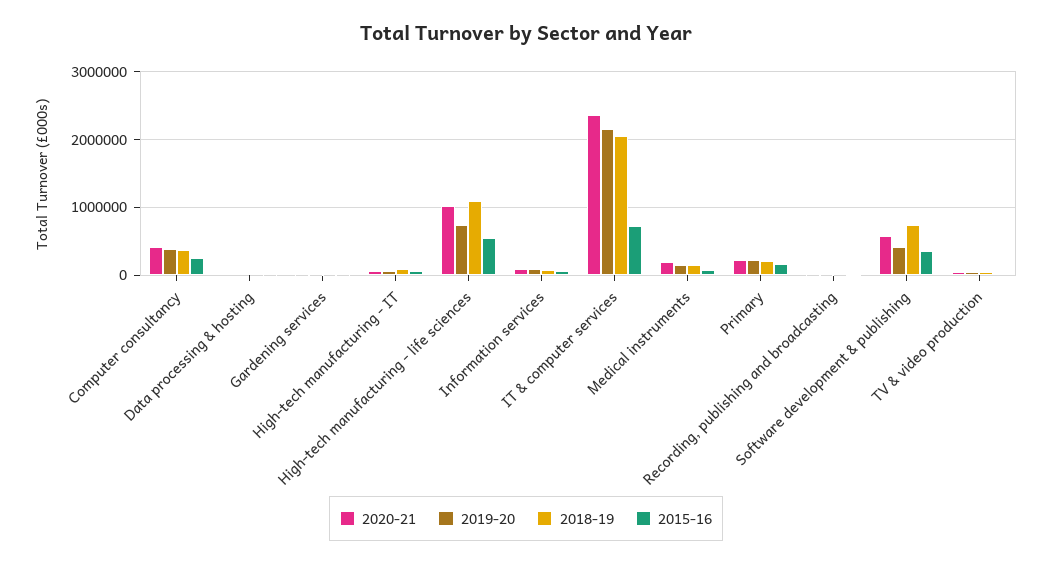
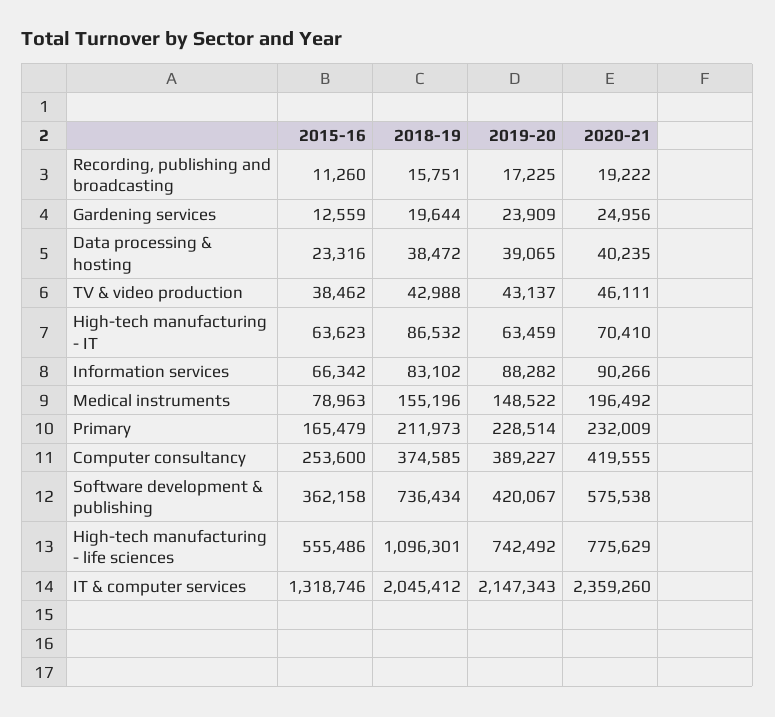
2020-21, High-tech manufacturing - life sciences: 1000000 -> 775629
2015-16, IT & computer services: 700000 -> 1318746

